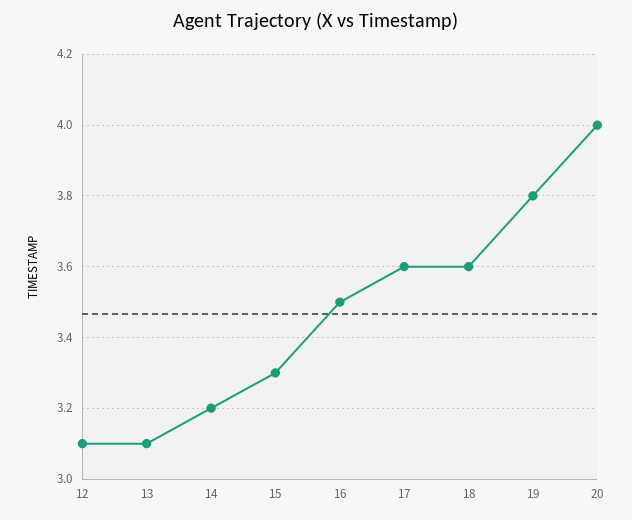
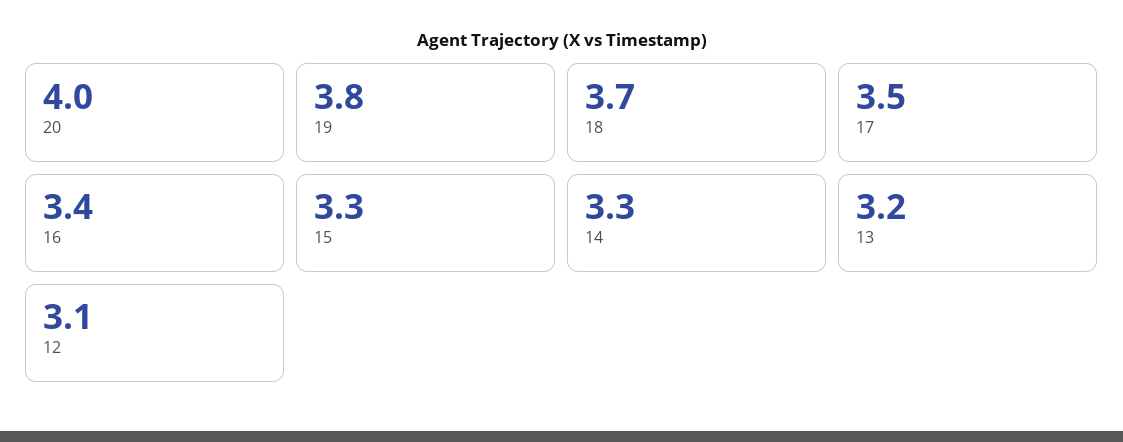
13: 3.1 -> 3.2
14: 3.2 -> 3.3
16: 3.5 -> 3.4
17: 3.6 -> 3.5
18: 3.6 -> 3.7

